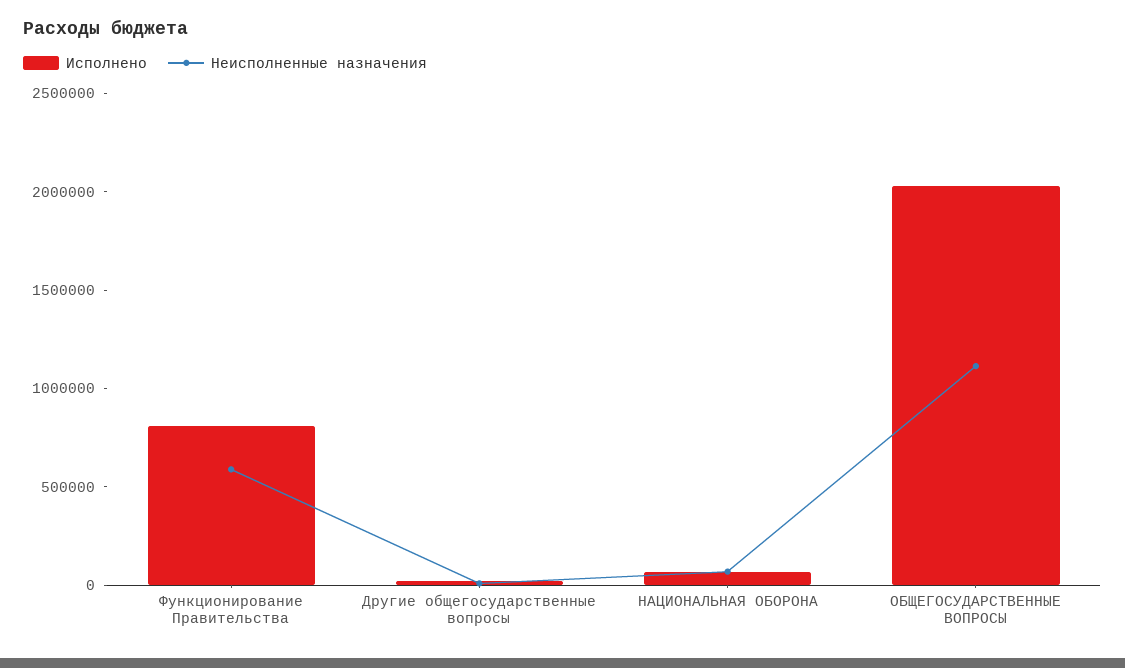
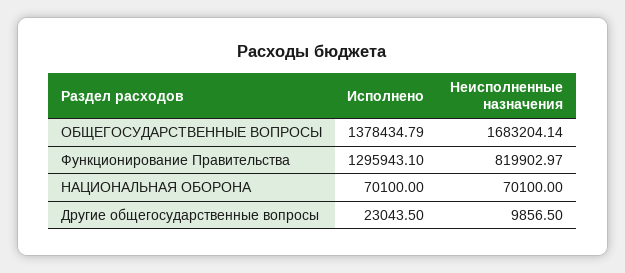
Исполнено, Функционирование Правительства: 800000 -> 1295943.1
Неисполненные назначения, Функционирование Правительства: 600000 -> 819902.97
Исполнено, ОБЩЕГОСУДАРСТВЕННЫЕ ВОПРОСЫ: 2000000 -> 1378434.79
Неисполненные назначения, ОБЩЕГОСУДАРСТВЕННЫЕ ВОПРОСЫ: 1100000 -> 1683204.14

